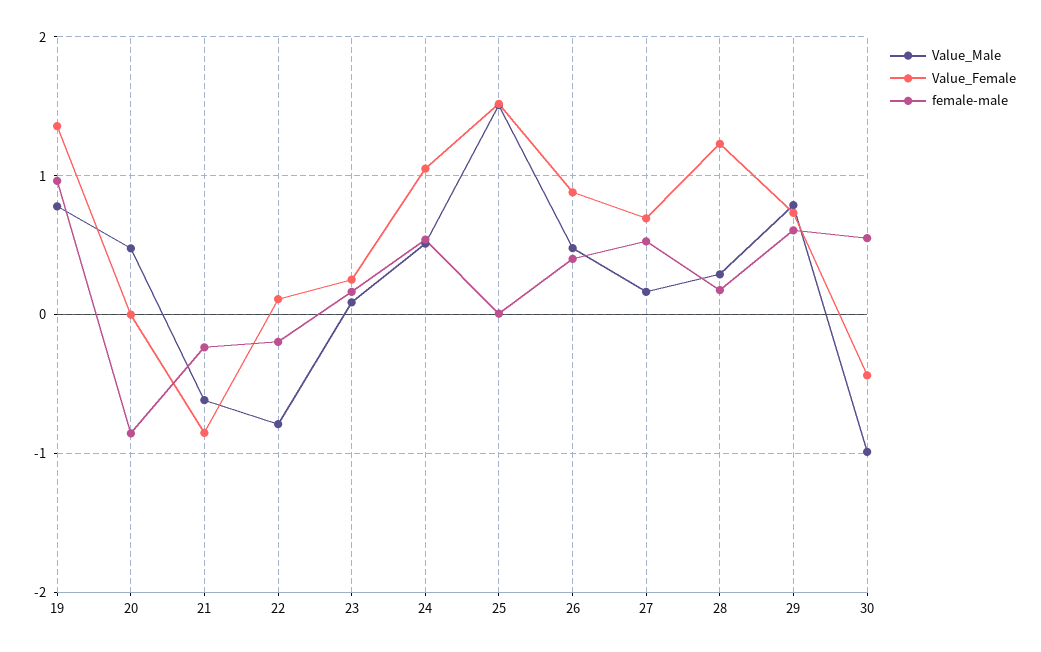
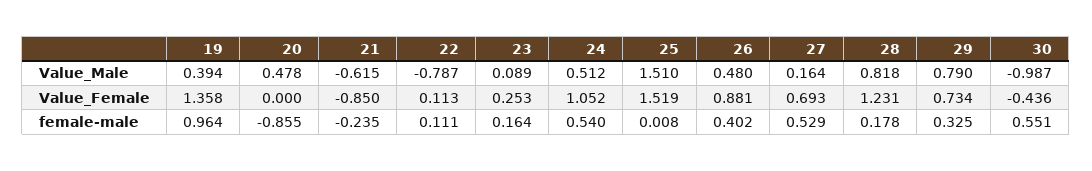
Value_Male, 19: 0.8 -> 0.394
female-male, 22: -0.2 -> 0.111
Value_Male, 28: 0.3 -> 0.818
female-male, 29: 0.6 -> 0.325

